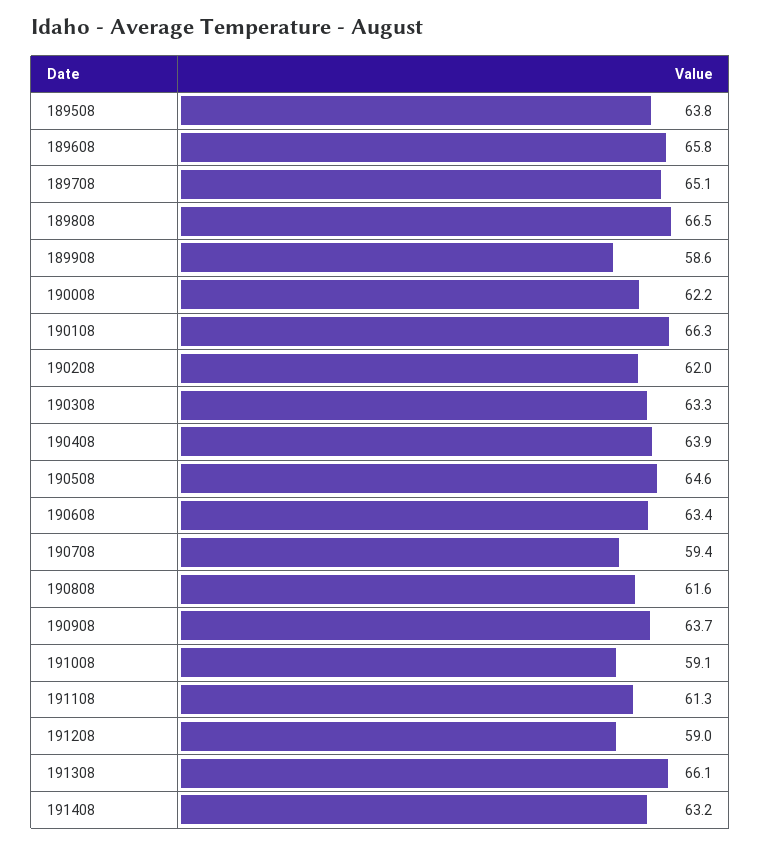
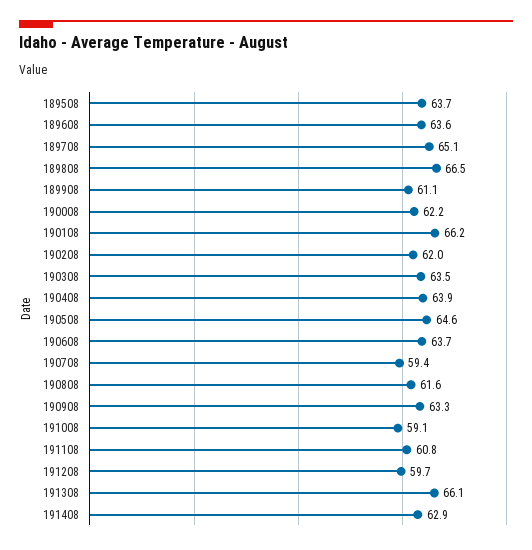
189508: 63.8 -> 63.7
189608: 65.8 -> 63.6
189908: 58.6 -> 61.1
190108: 66.3 -> 66.2
190308: 63.3 -> 63.5
190608: 63.4 -> 63.7
190908: 63.7 -> 63.3
191108: 61.3 -> 60.8
191208: 59 -> 59.7
191408: 63.2 -> 62.9

